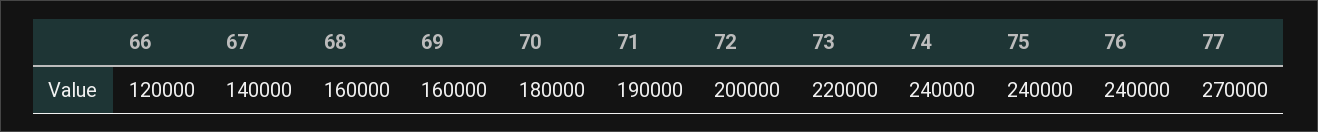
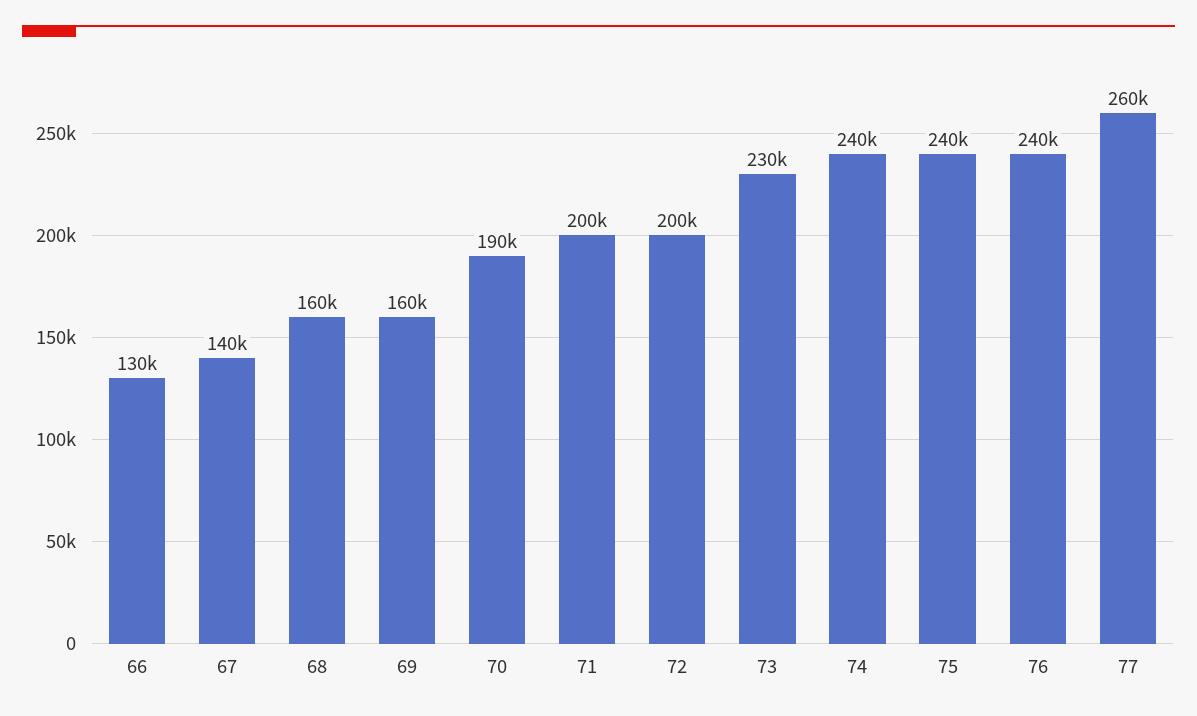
66: 120000 -> 130000
70: 180000 -> 190000
71: 190000 -> 200000
73: 220000 -> 230000
77: 270000 -> 260000

